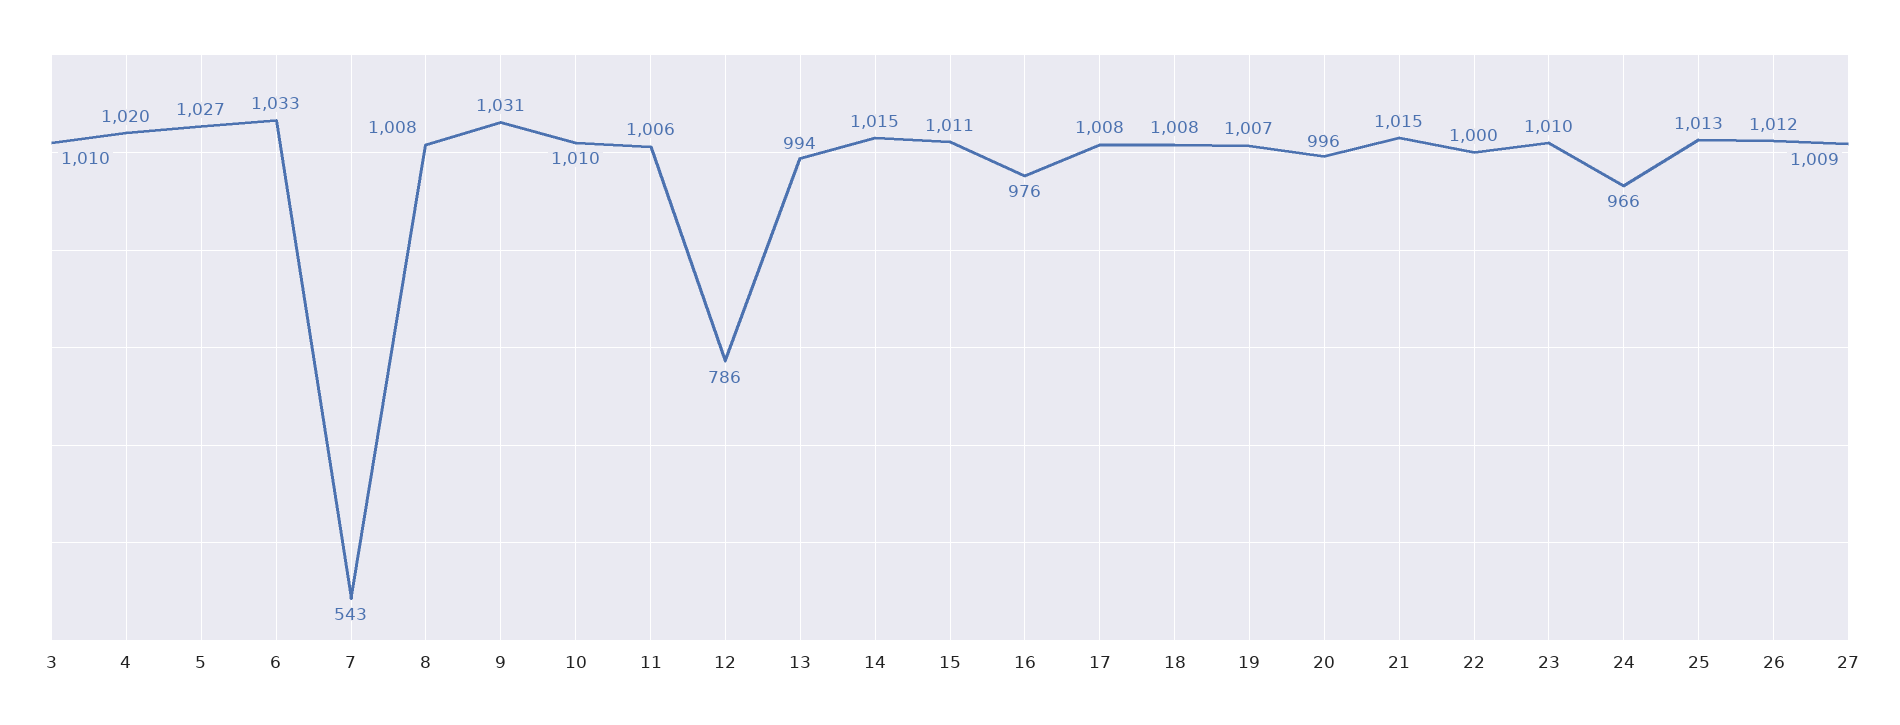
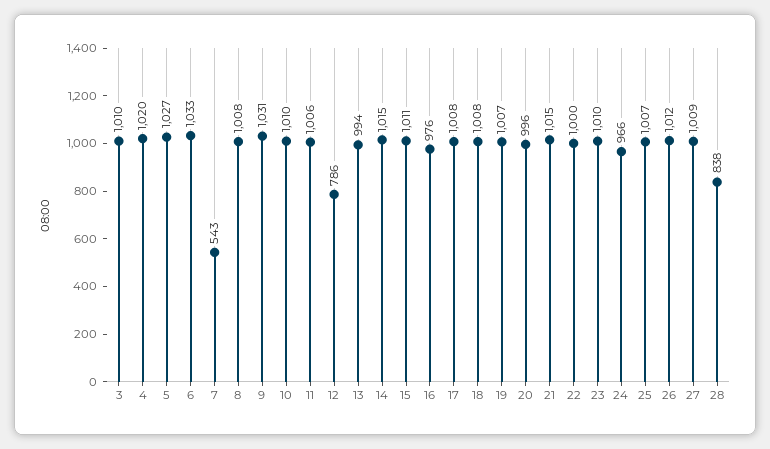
25: 1013 -> 1007
28: none -> 838

